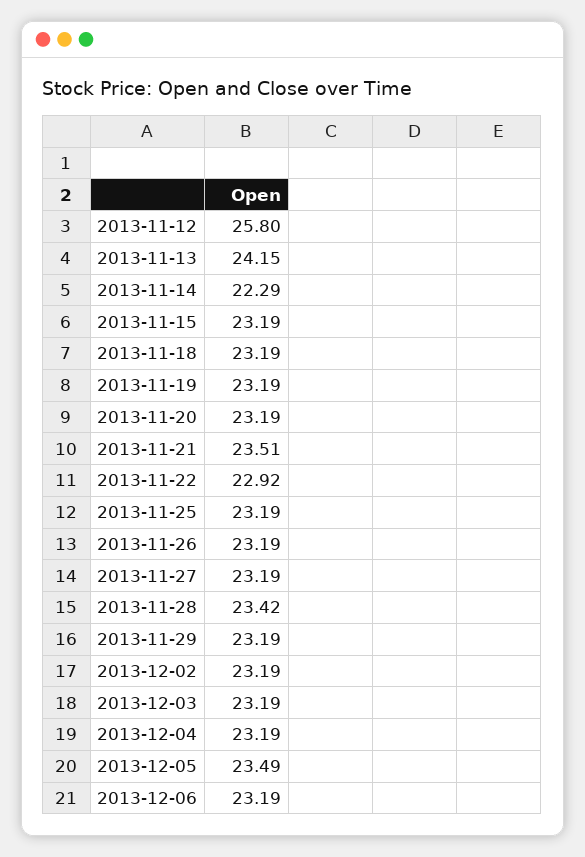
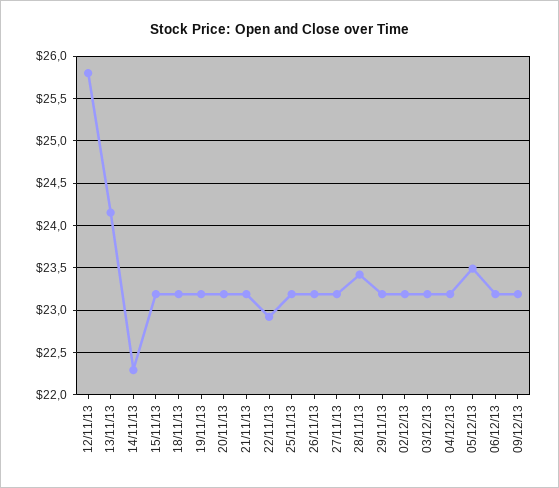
2013-11-21: 23.51 -> 23.2
09/12/13: none -> 23.2

